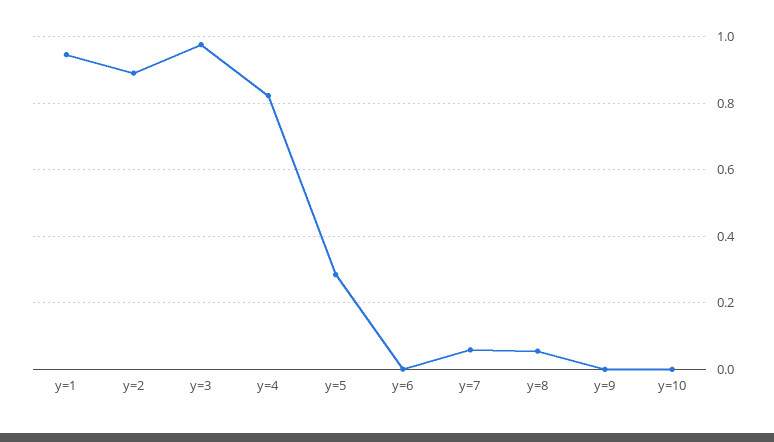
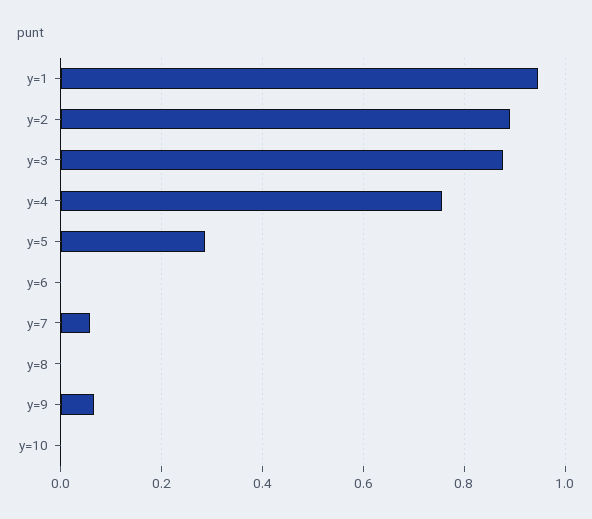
y=3: 0.98 -> 0.88
y=4: 0.82 -> 0.76
y=8: 0.06 -> 0
y=9: 0 -> 0.06

